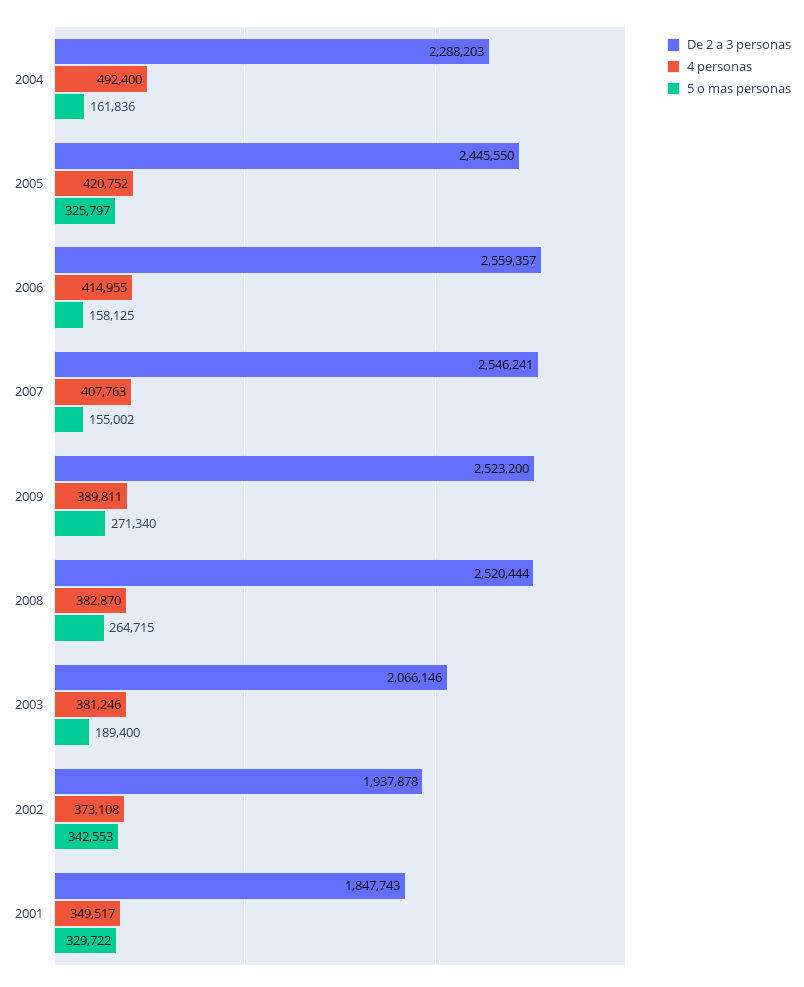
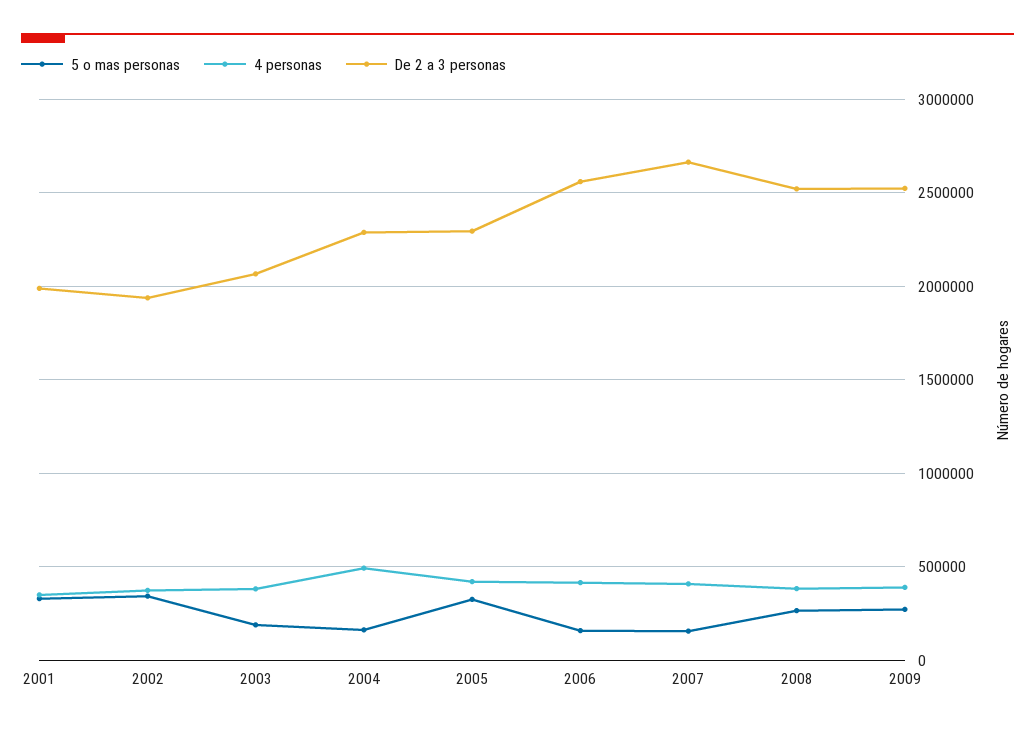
De 2 a 3 personas, 2005: 2445550 -> 2300000
De 2 a 3 personas, 2007: 2546241 -> 2650000
De 2 a 3 personas, 2001: 1847743 -> 2000000

